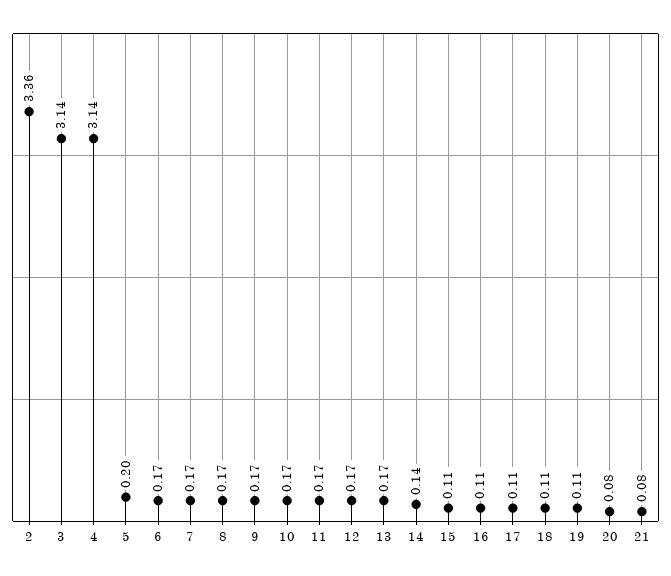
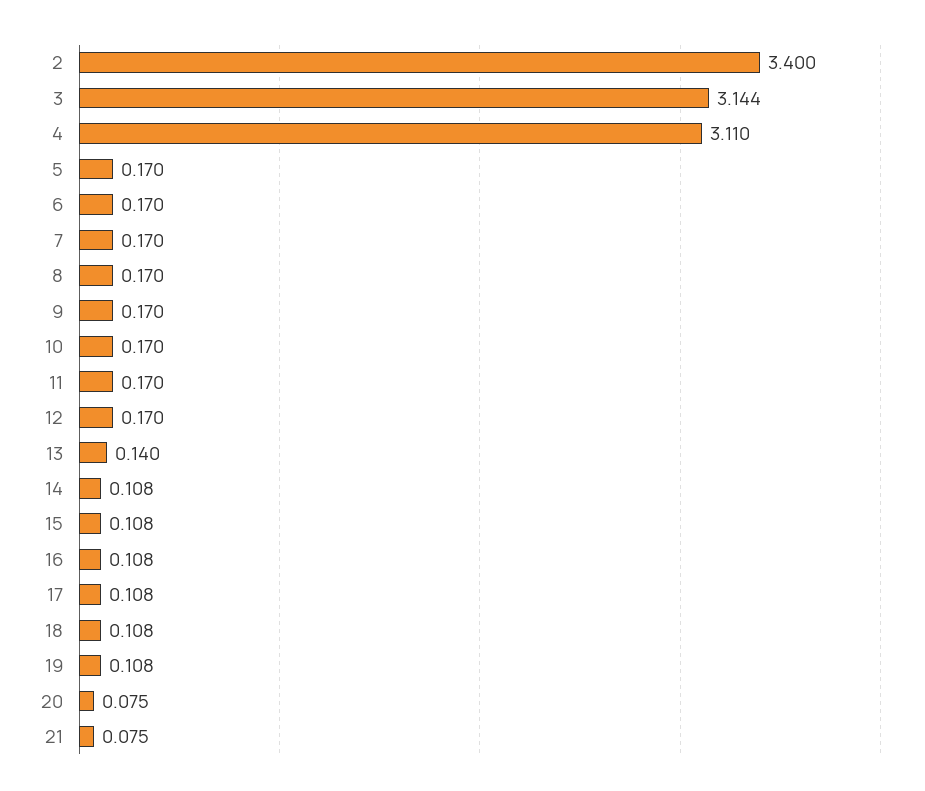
2: 3.36 -> 3.4
4: 3.14 -> 3.11
5: 0.2 -> 0.17
13: 0.17 -> 0.14
14: 0.14 -> 0.108

